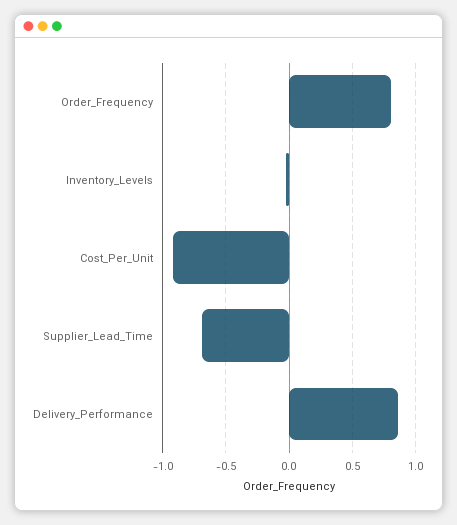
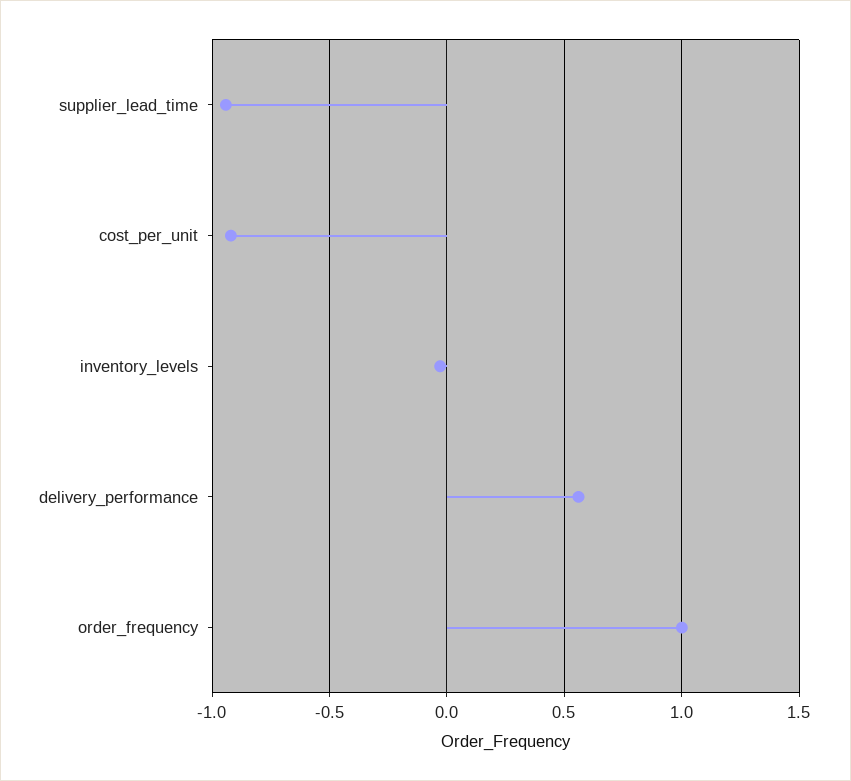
Order_Frequency: 0.8 -> 1
Supplier_Lead_Time: -0.7 -> -0.95
Delivery_Performance: 0.85 -> 0.55

